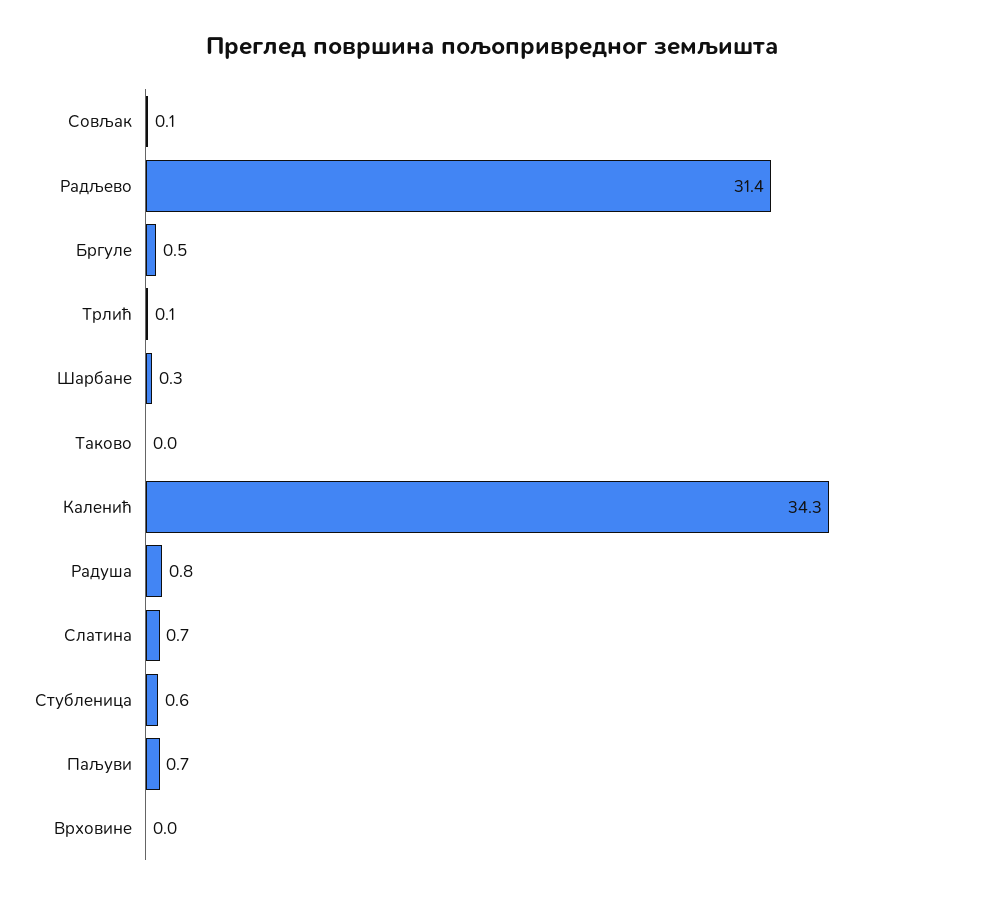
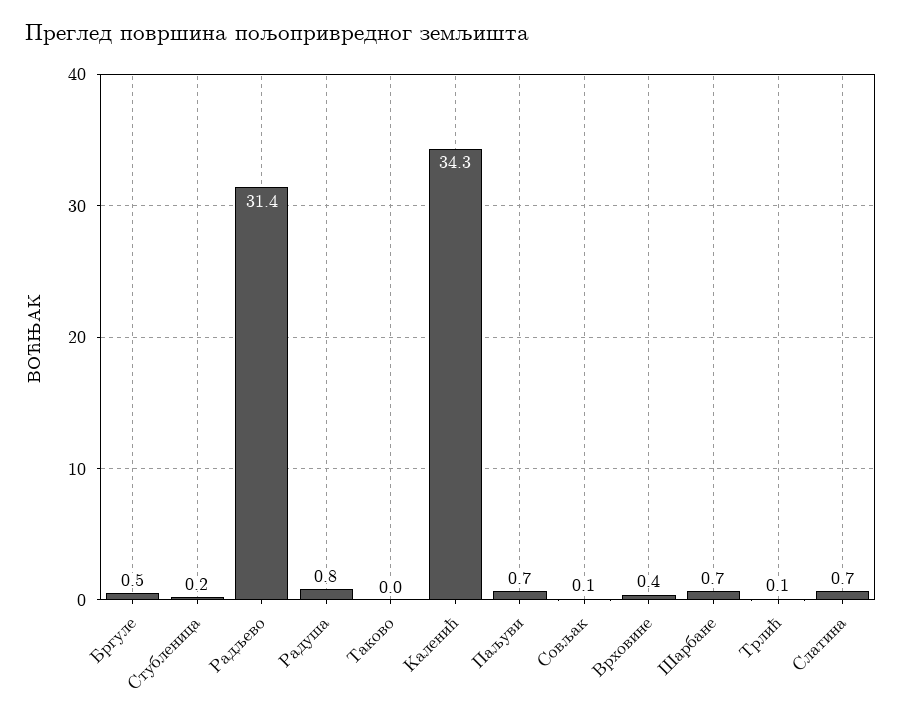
Шарбане: 0.3 -> 0.7
Стубленица: 0.6 -> 0.2
Врховине: 0 -> 0.4

